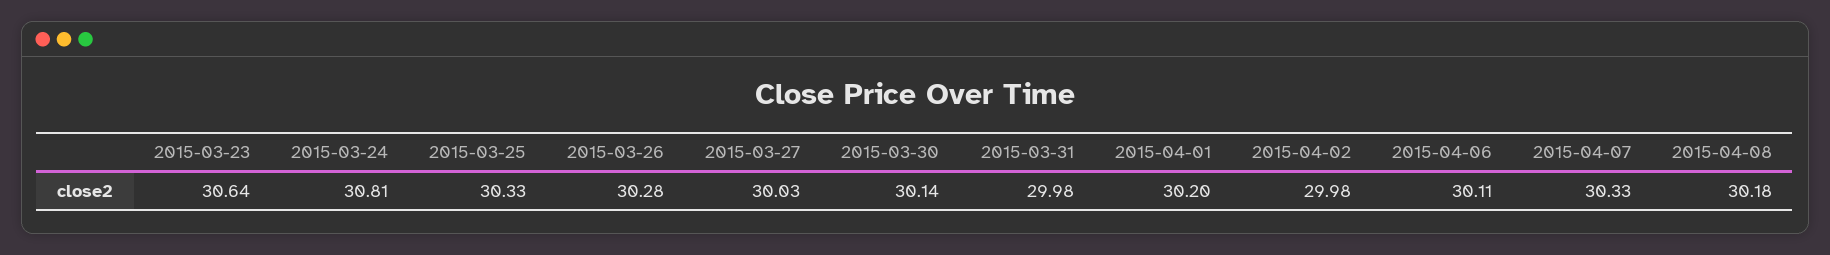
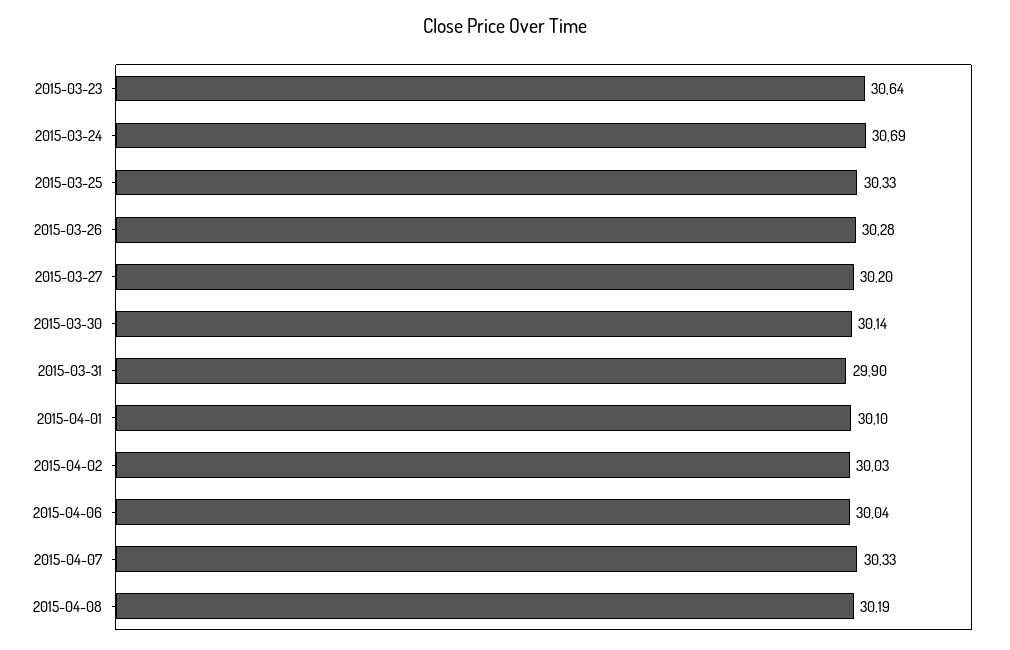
2015-03-24: 30.81 -> 30.69
2015-03-27: 30.03 -> 30.2
2015-03-31: 29.98 -> 29.9
2015-04-01: 30.2 -> 30.1
2015-04-02: 29.98 -> 30.03
2015-04-06: 30.11 -> 30.04
2015-04-08: 30.18 -> 30.19

